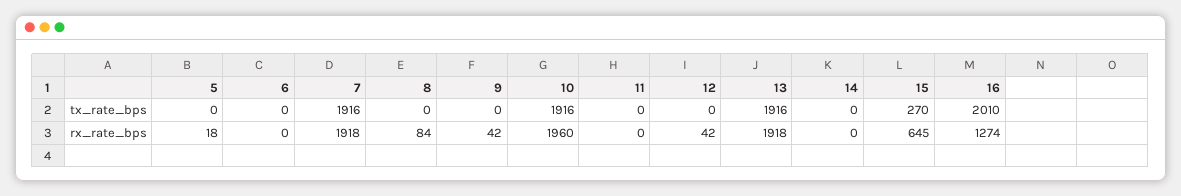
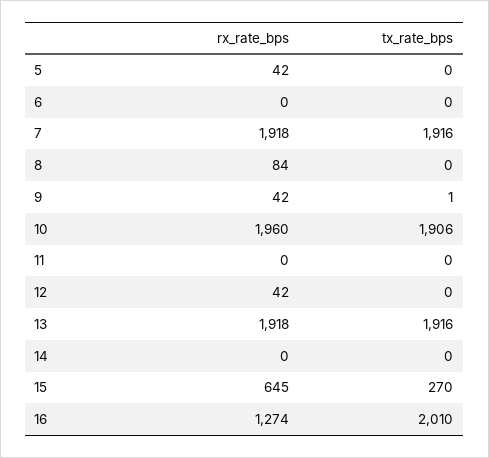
9, tx_rate_bps: 0 -> 1
10, tx_rate_bps: 1916 -> 1906
5, rx_rate_bps: 18 -> 42

